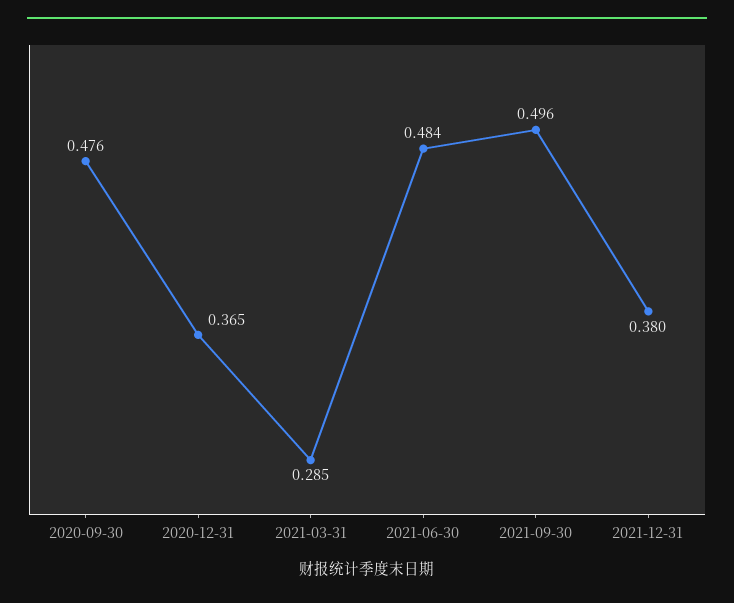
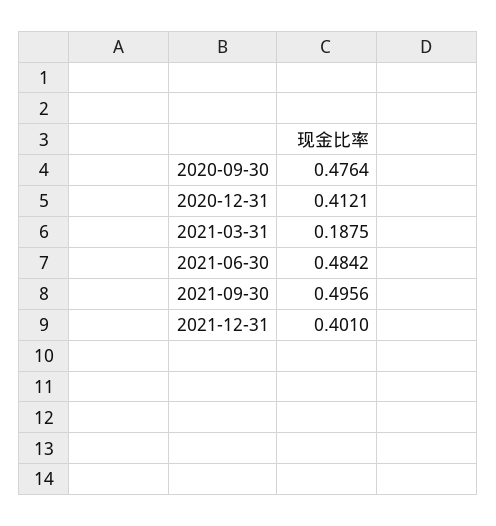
2020-12-31: 0.365 -> 0.4121
2021-03-31: 0.285 -> 0.1875
2021-12-31: 0.38 -> 0.401

